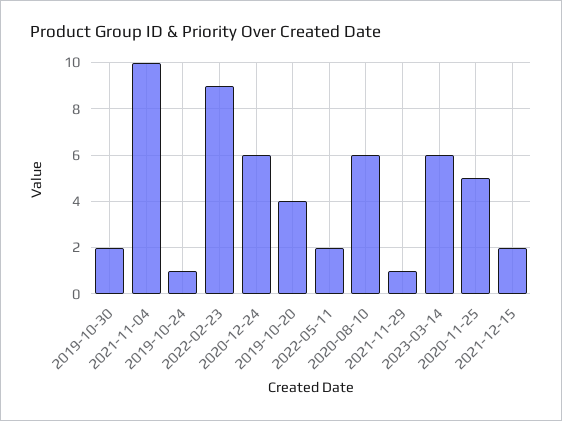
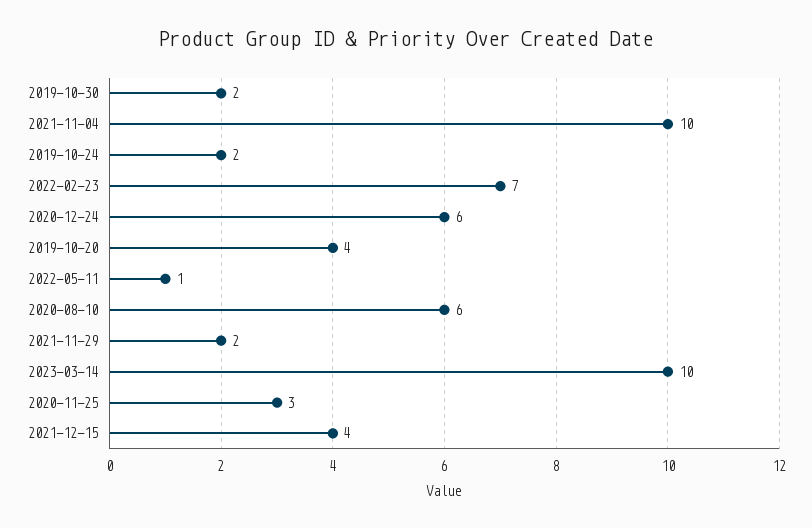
2019-10-24: 1 -> 2
2022-02-23: 9 -> 7
2022-05-11: 2 -> 1
2021-11-29: 1 -> 2
2023-03-14: 6 -> 10
2020-11-25: 5 -> 3
2021-12-15: 2 -> 4

